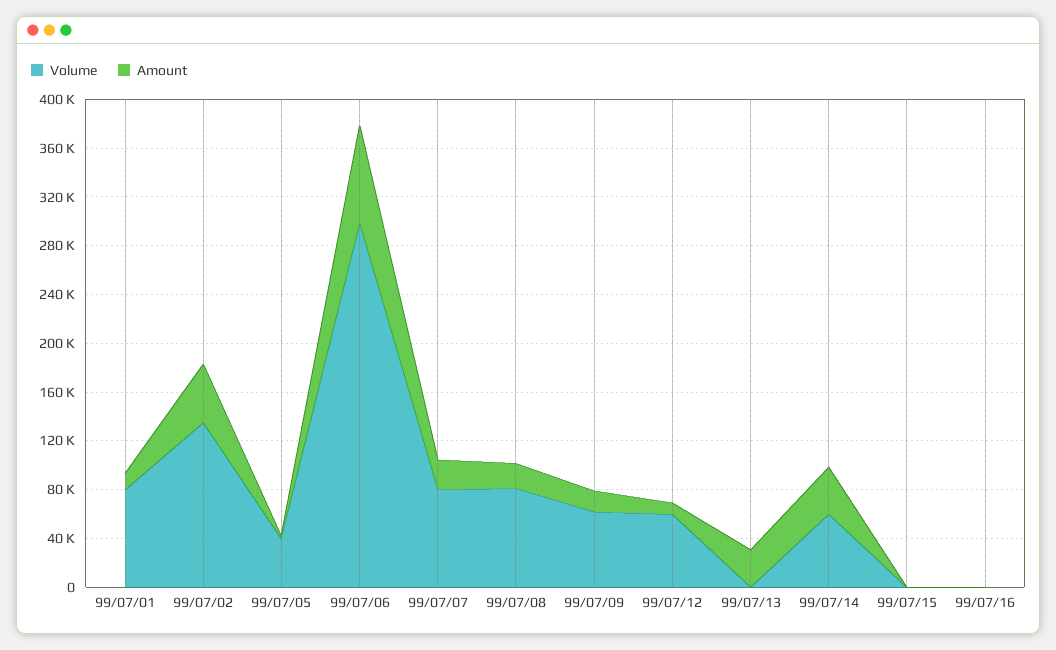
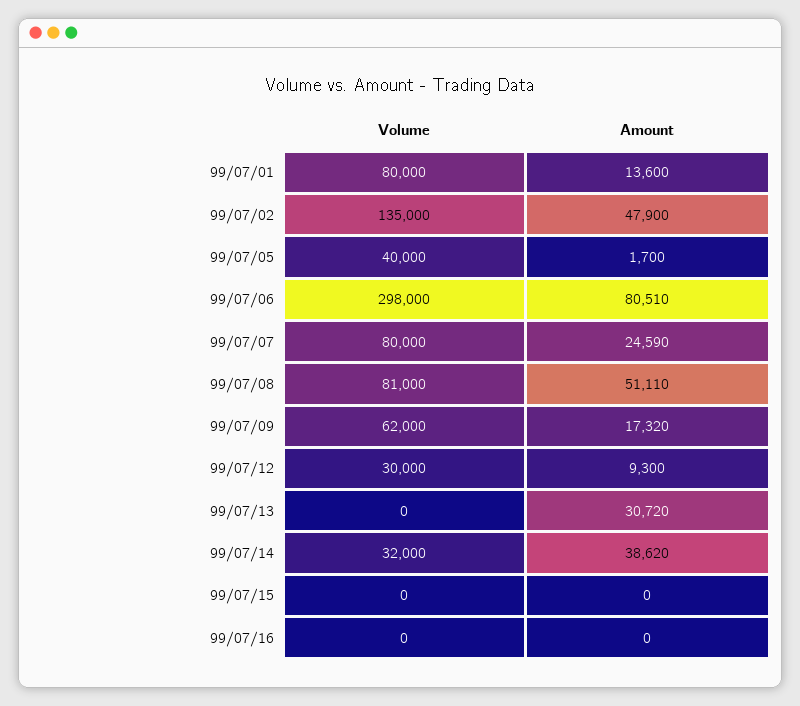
Amount, 99/07/08: 20000 -> 51110
Volume, 99/07/12: 60000 -> 30000
Volume, 99/07/14: 60000 -> 32000

